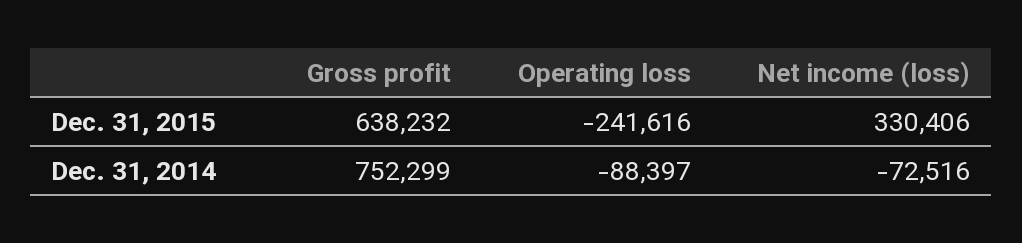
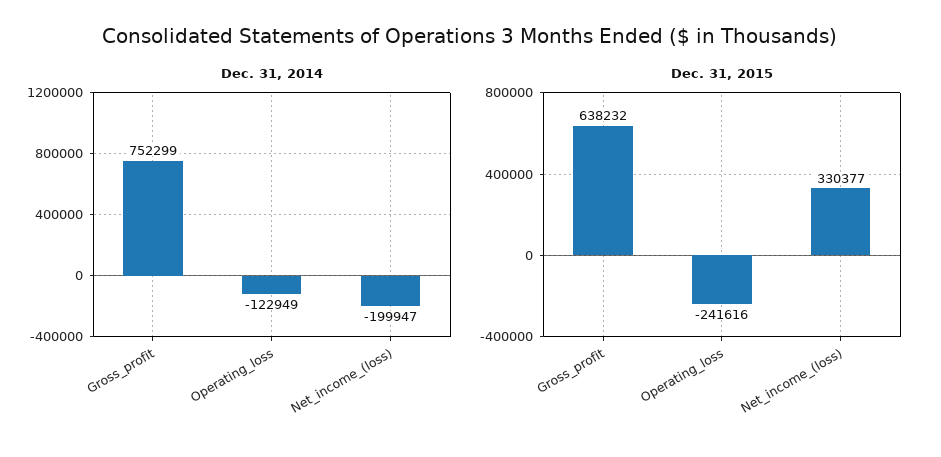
Dec. 31, 2015, Net income (loss): 330406 -> 330377
Dec. 31, 2014, Operating loss: -88397 -> -122949
Dec. 31, 2014, Net income (loss): -72516 -> -199947

